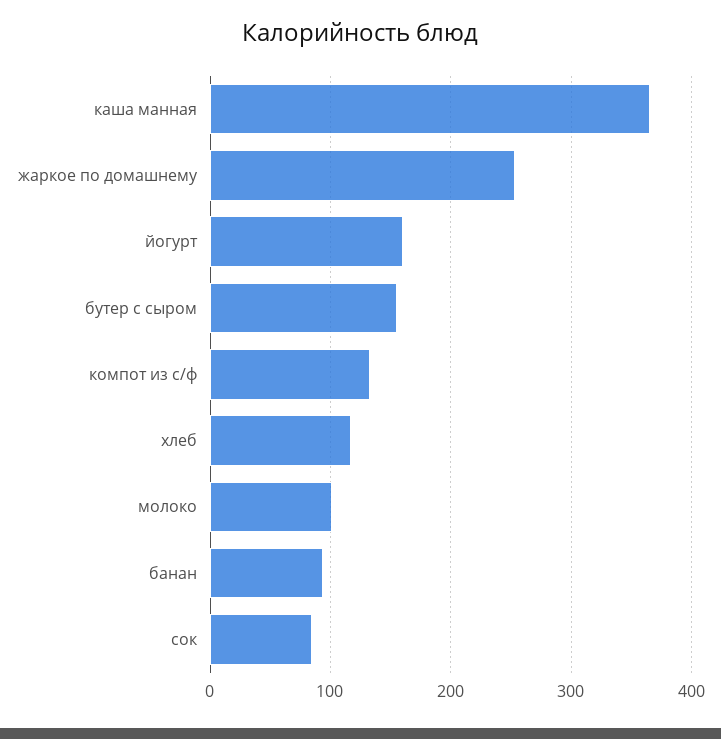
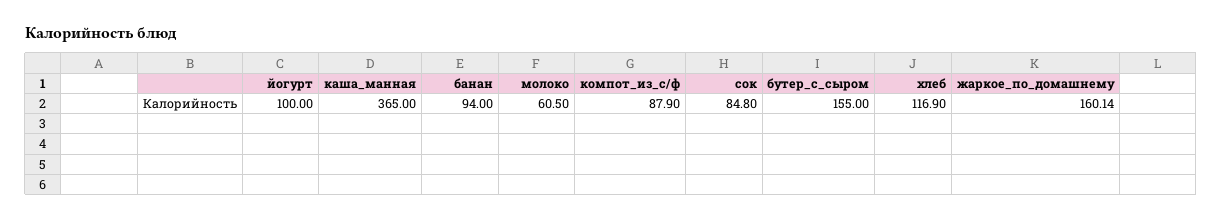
жаркое по домашнему: 250 -> 160.14
йогурт: 160 -> 100
компот из с/ф: 130 -> 87.9
молоко: 100 -> 60.5

